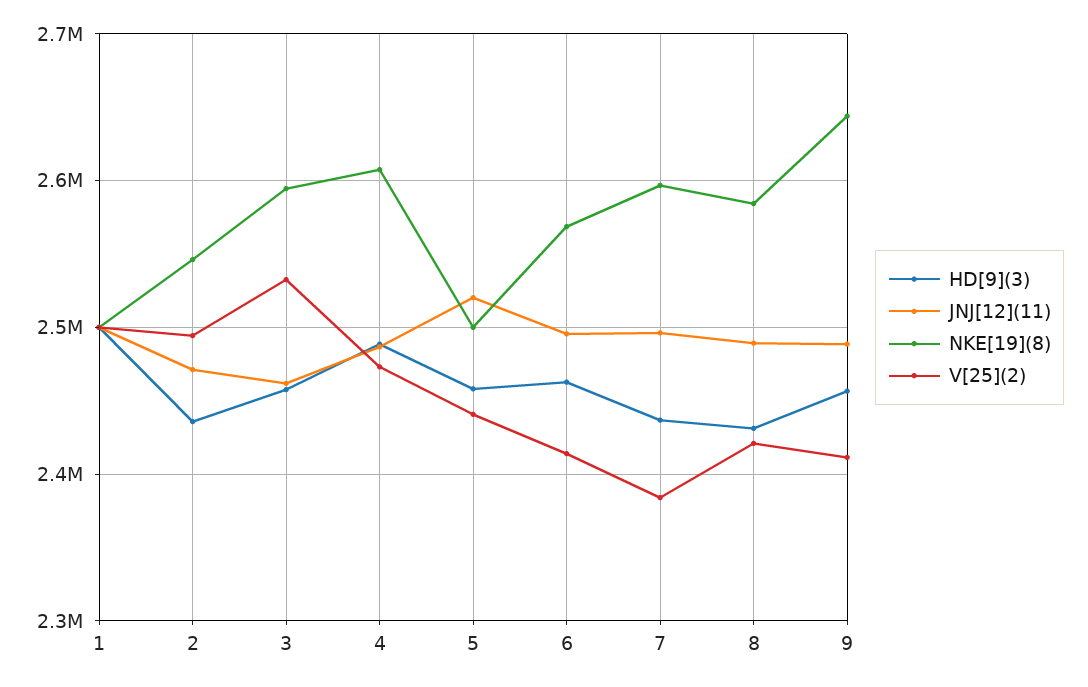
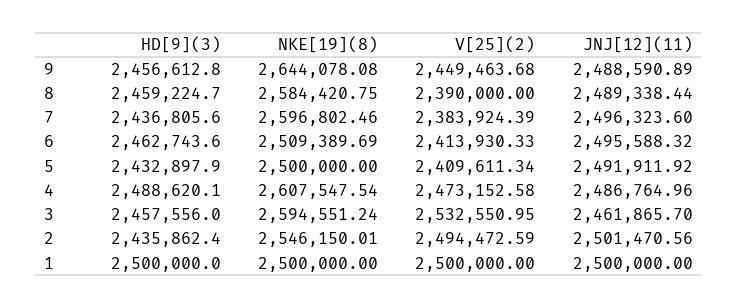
JNJ[12](11), 2: 2470000 -> 2501470.56
HD[9](3), 5: 2460000 -> 2432897.9
JNJ[12](11), 5: 2520000 -> 2491911.92
V[25](2), 5: 2440000 -> 2409611.34
NKE[19](8), 6: 2570000 -> 2509389.69
HD[9](3), 8: 2430000 -> 2459224.7
V[25](2), 8: 2420000 -> 2390000
V[25](2), 9: 2410000 -> 2449463.68

